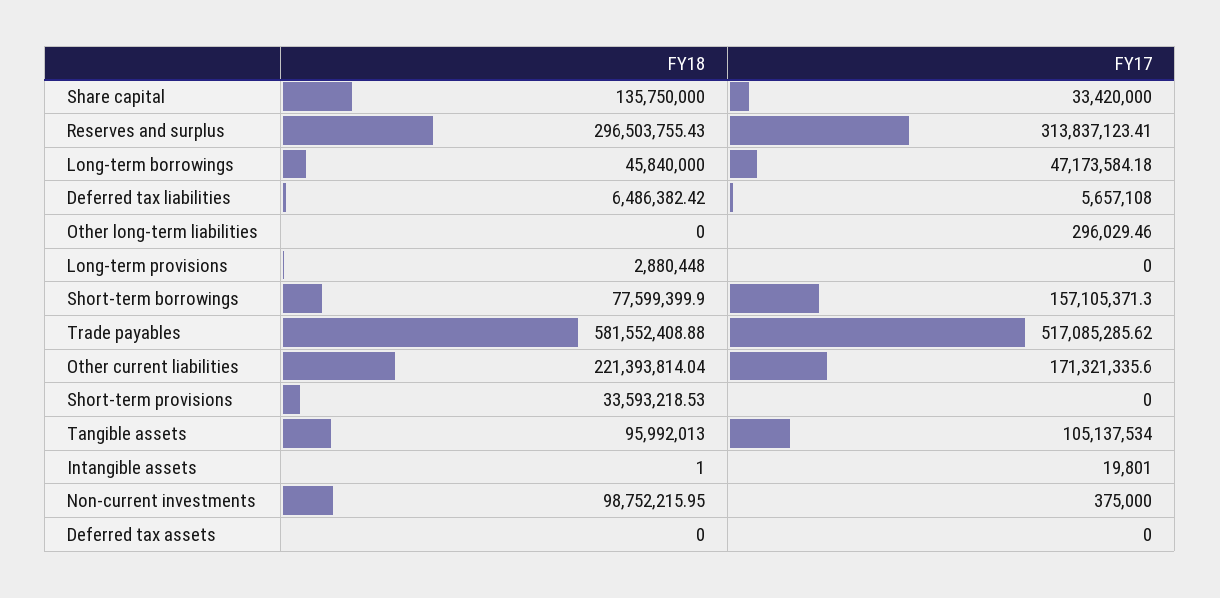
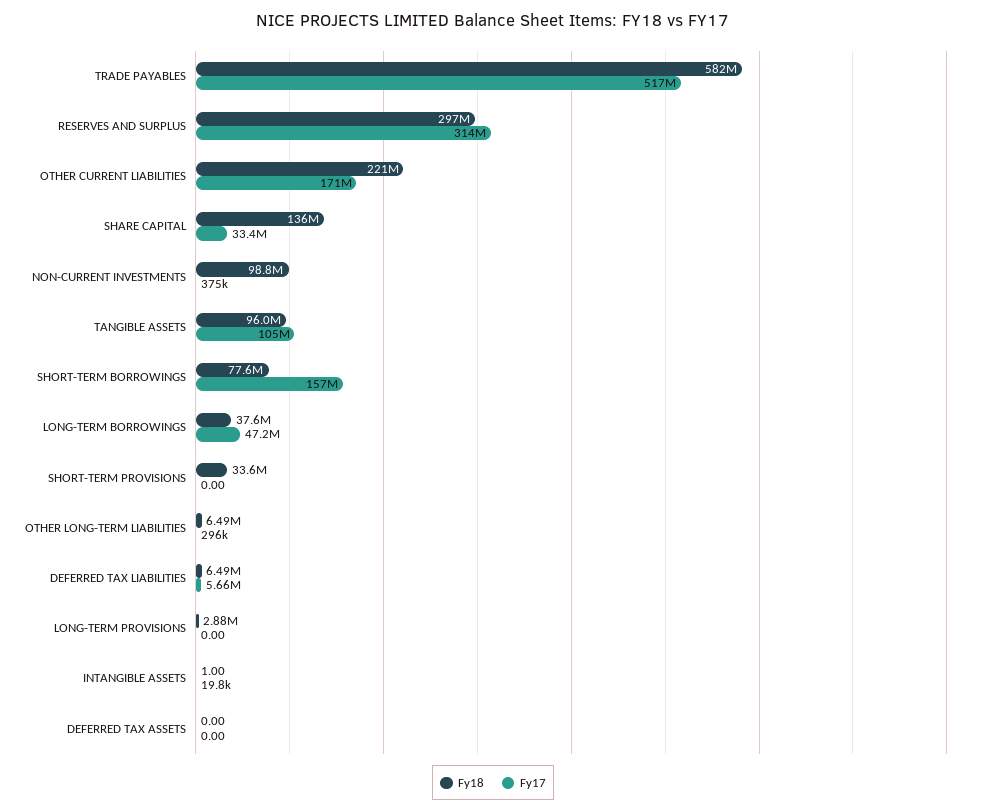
FY18, Long-term borrowings: 45840000 -> 37600000
FY18, Other long-term liabilities: 0 -> 6490000

